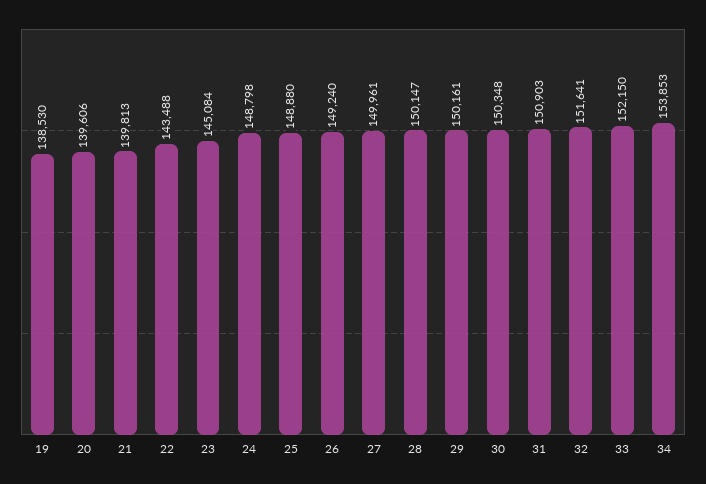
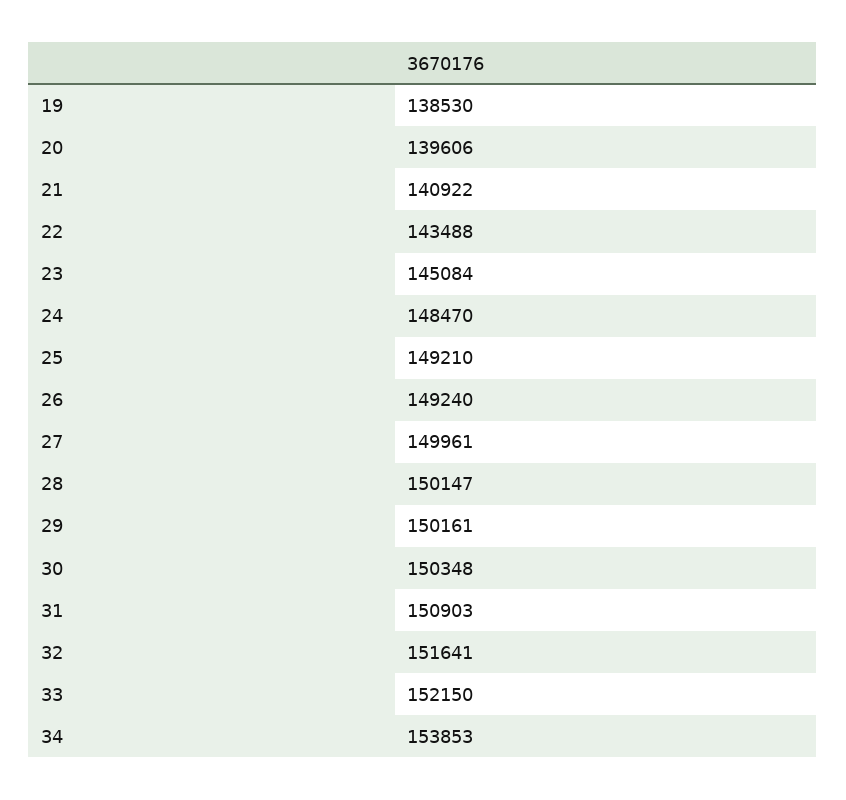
21: 139813 -> 140922
24: 148798 -> 148470
25: 148880 -> 149210

